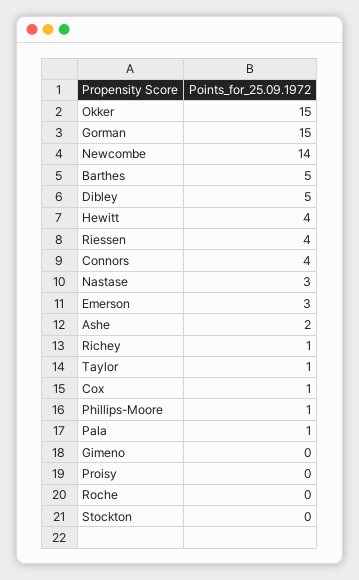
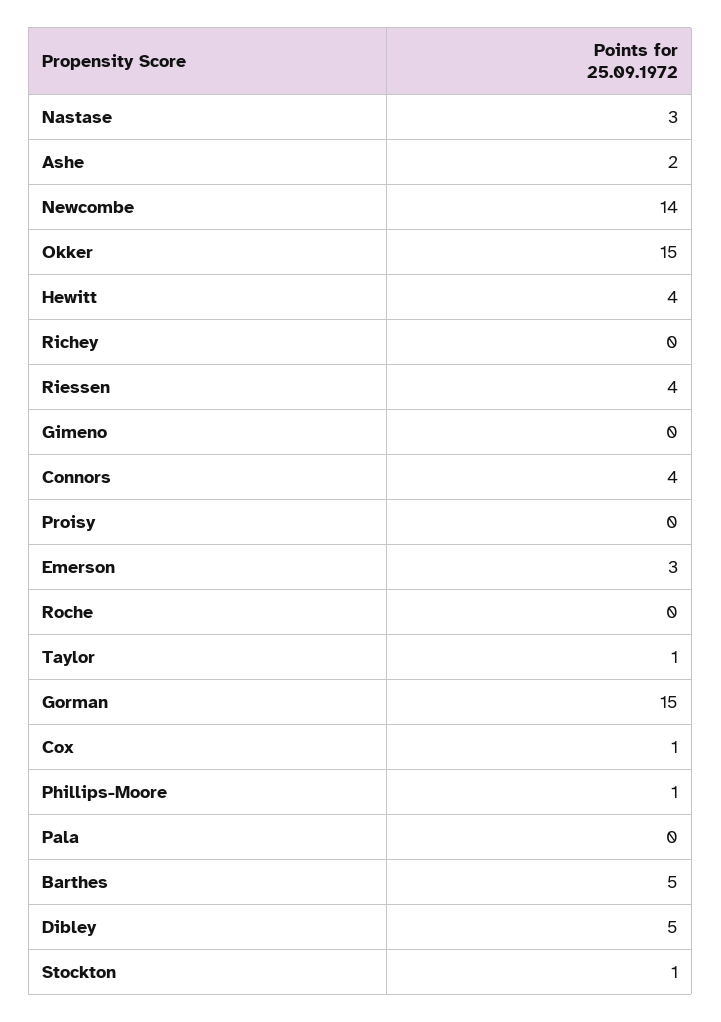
Richey: 1 -> 0
Pala: 1 -> 0
Stockton: 0 -> 1

